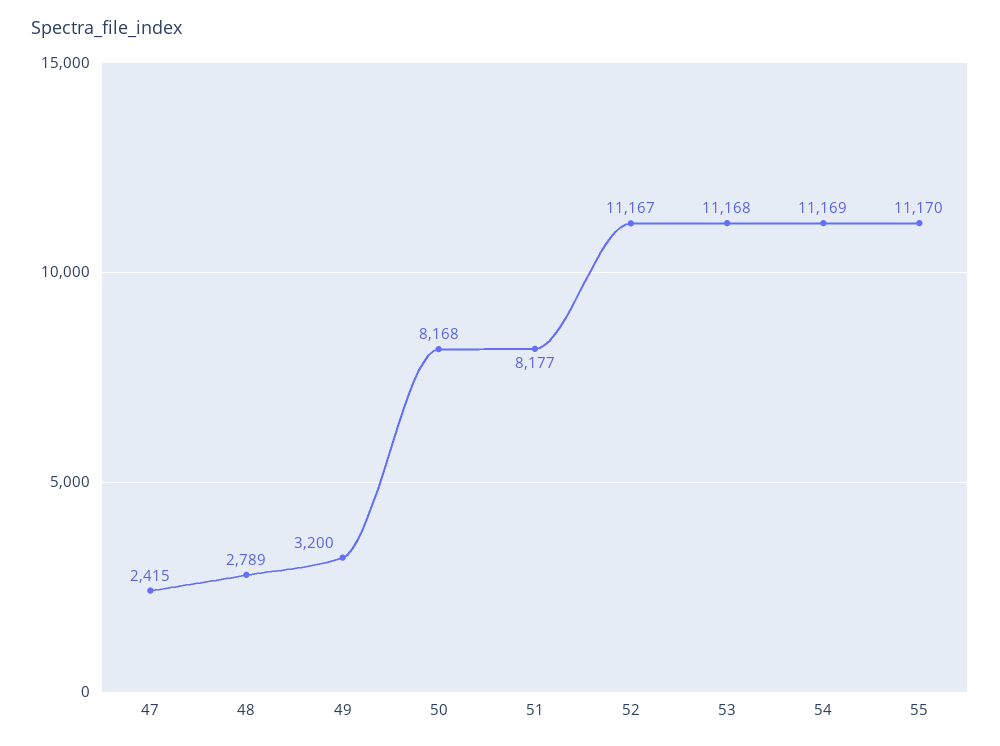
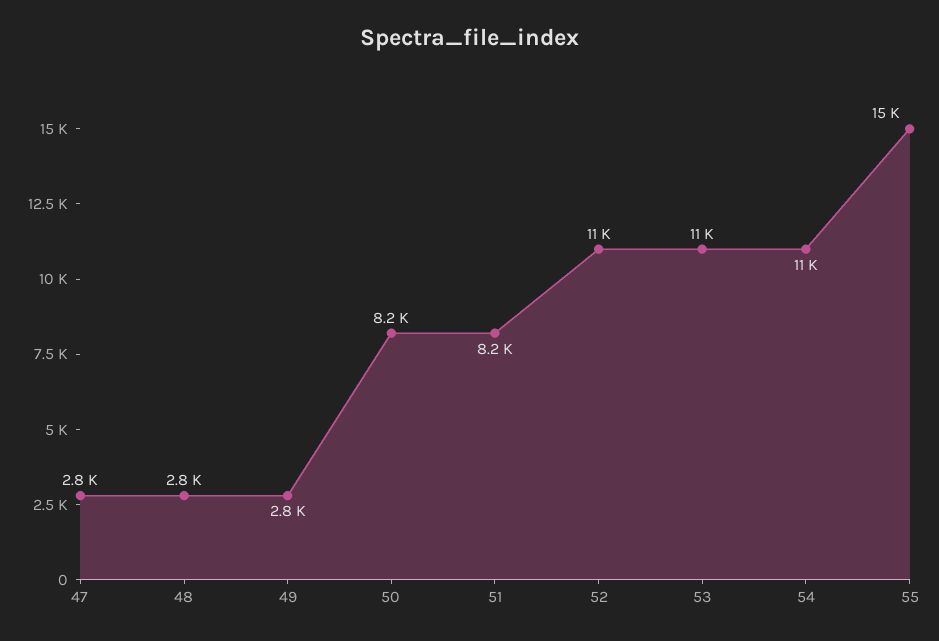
47: 2415 -> 2800
49: 3200 -> 2800
55: 11170 -> 15000

